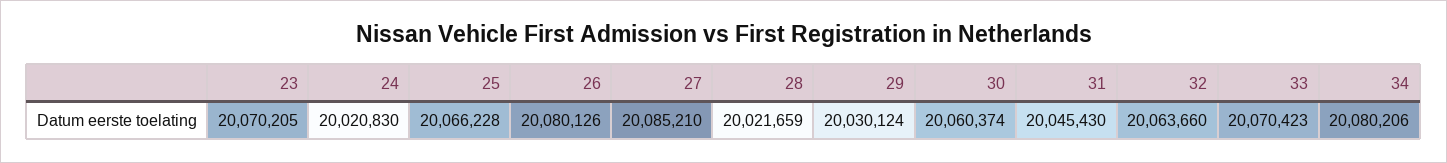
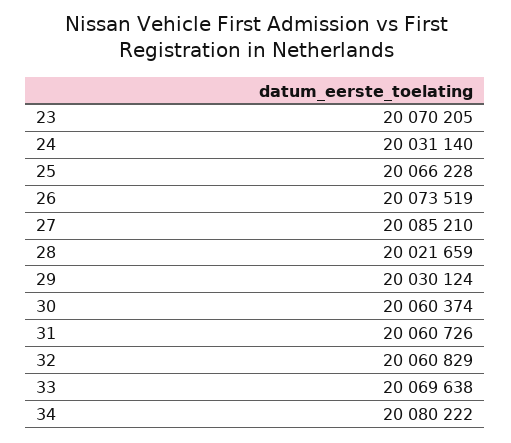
24: 20020830 -> 20031140
26: 20080126 -> 20073519
31: 20045430 -> 20060726
32: 20063660 -> 20060829
33: 20070423 -> 20069638
34: 20080206 -> 20080222

